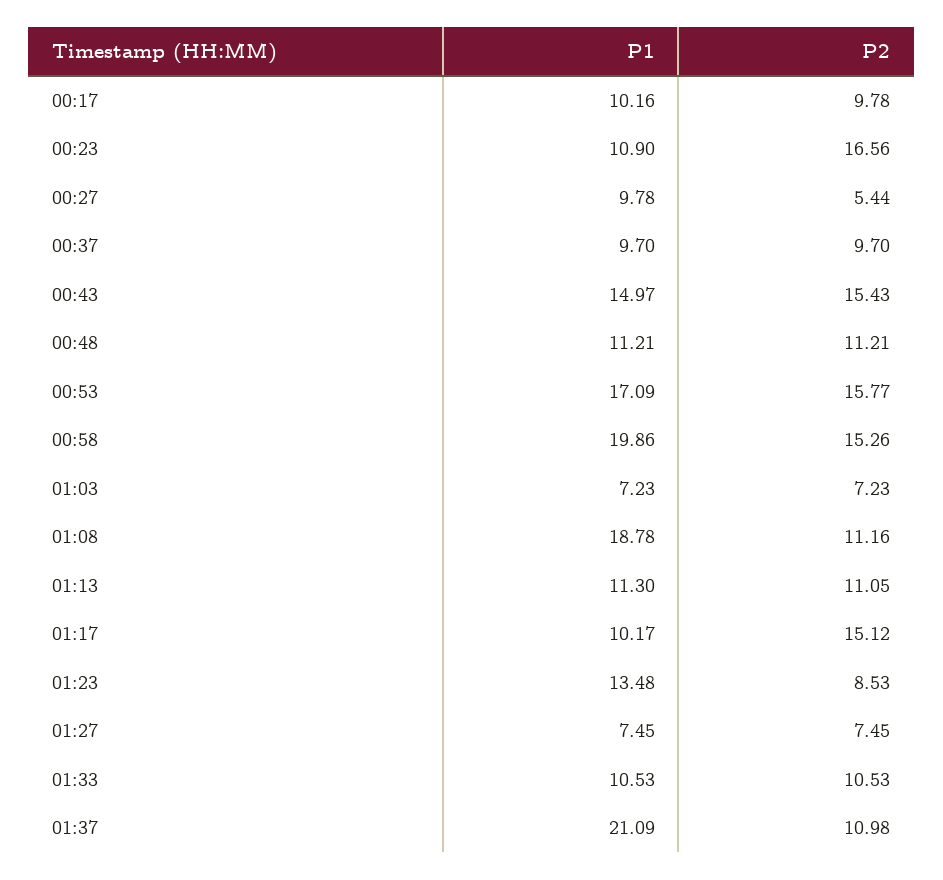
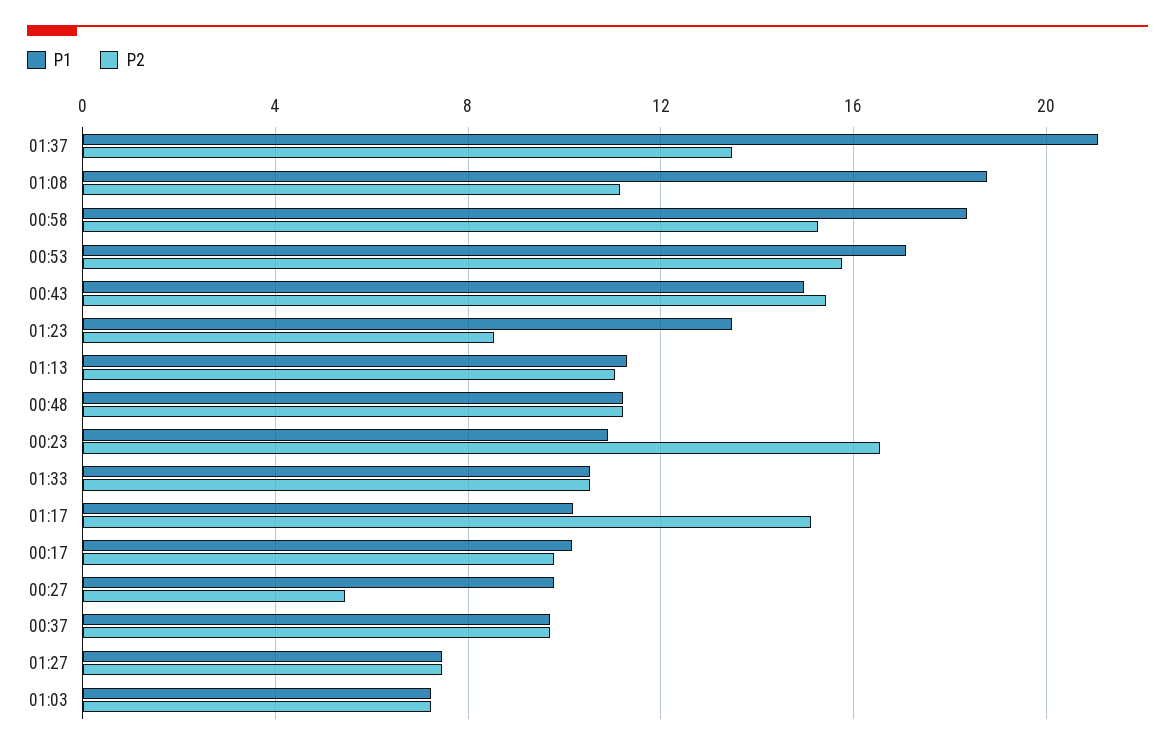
P1, 00:58: 19.86 -> 18.5
P2, 01:37: 10.98 -> 13.5

